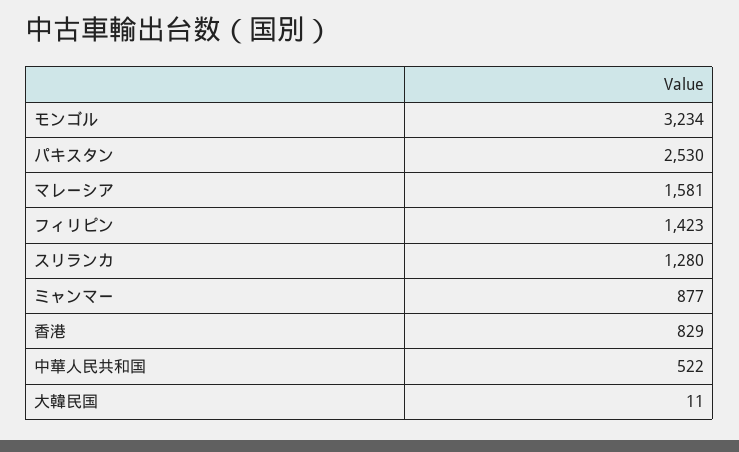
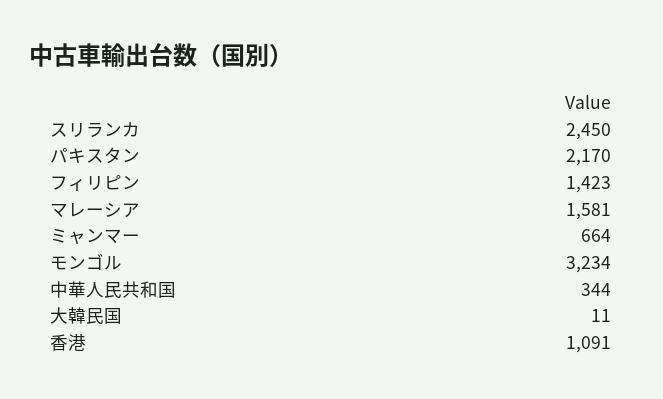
パキスタン: 2530 -> 2170
スリランカ: 1280 -> 2450
ミャンマー: 877 -> 664
香港: 829 -> 1091
中華人民共和国: 522 -> 344

